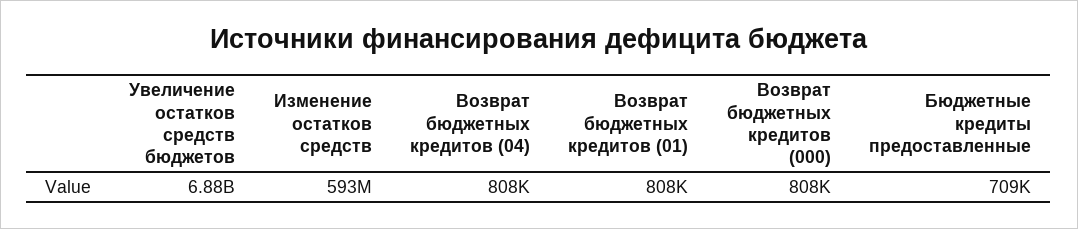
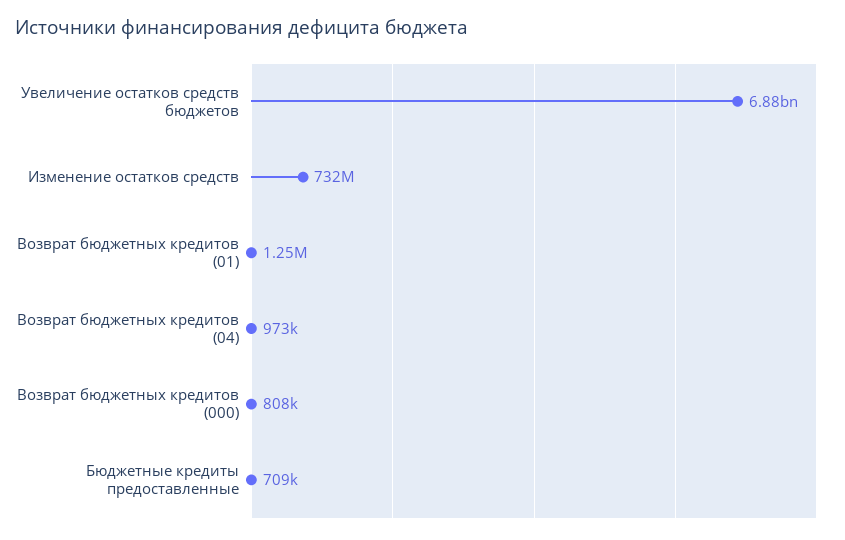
Изменение остатков средств: 593000000 -> 732000000
Возврат бюджетных кредитов (04): 808000 -> 973000
Возврат бюджетных кредитов (01): 808000 -> 1250000

